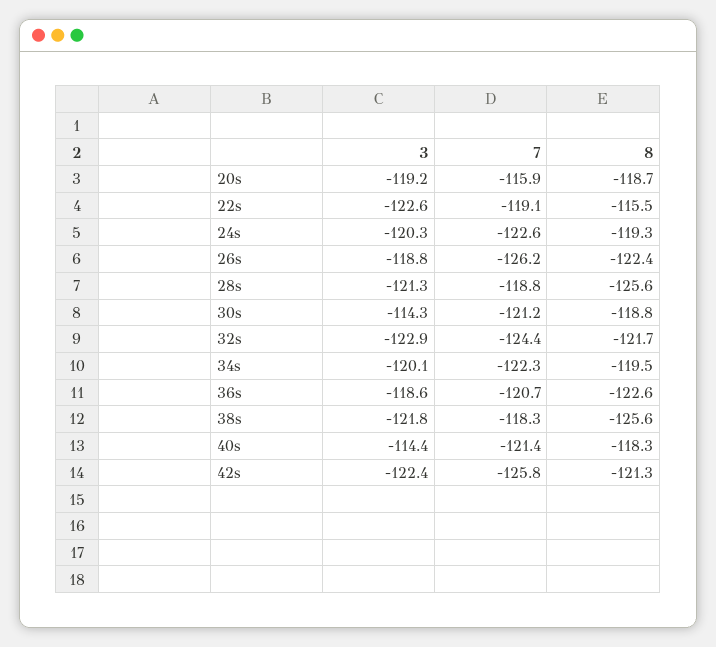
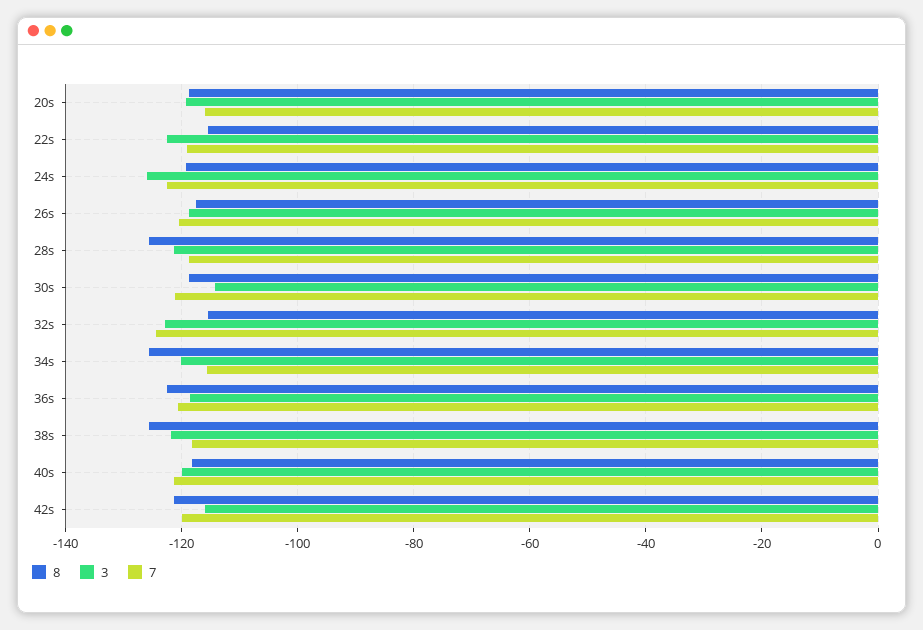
3, 24s: -120.3 -> -126
7, 26s: -126.2 -> -120
8, 26s: -122.4 -> -118
8, 32s: -121.7 -> -116
7, 34s: -122.3 -> -116
8, 34s: -119.5 -> -126
3, 40s: -114.4 -> -120
3, 42s: -122.4 -> -116
7, 42s: -125.8 -> -120

